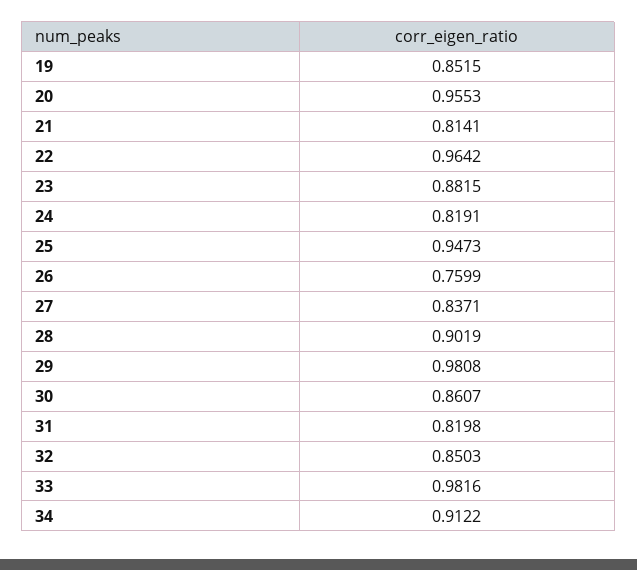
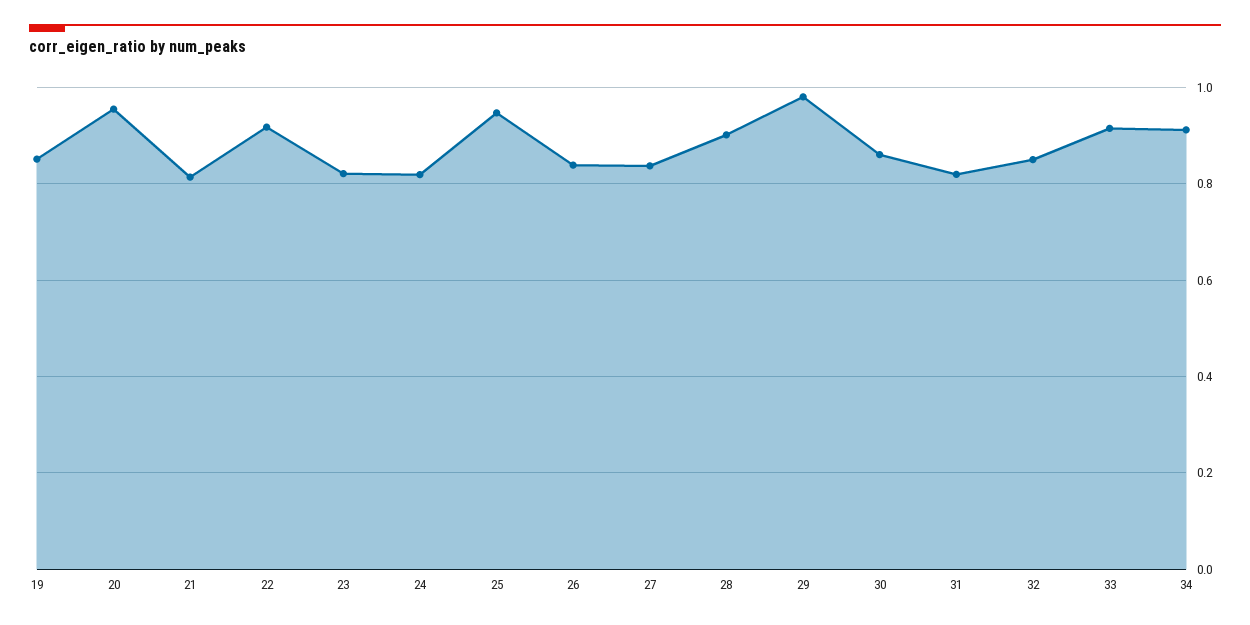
22: 0.9642 -> 0.92
23: 0.8815 -> 0.82
26: 0.7599 -> 0.84
33: 0.9816 -> 0.92

